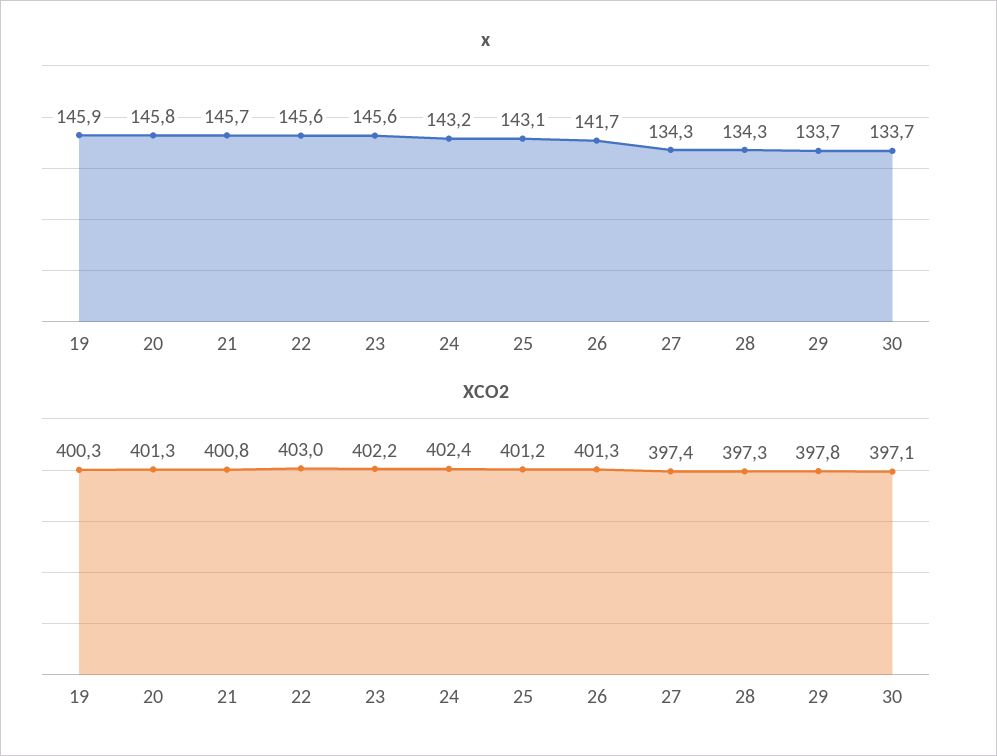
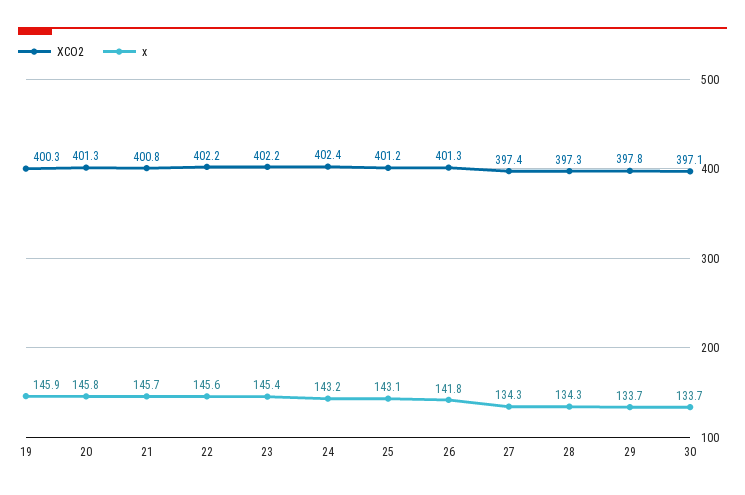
x, 23: 145.6 -> 145.4
x, 26: 141.7 -> 141.8
XCO2, 22: 403 -> 402.2

